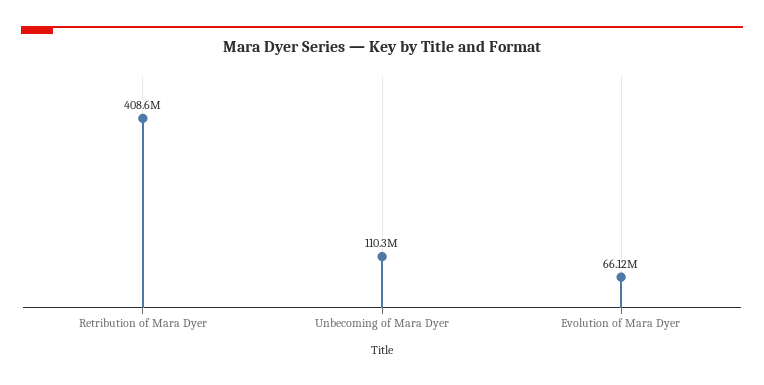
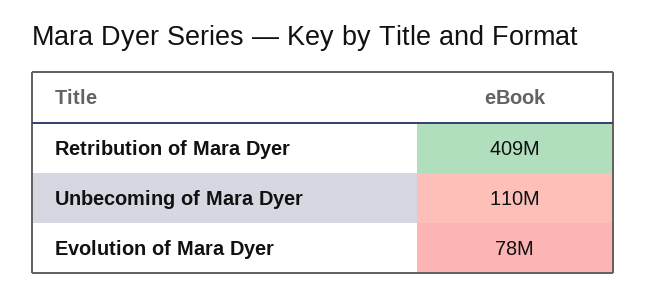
Evolution of Mara Dyer: 66120000 -> 78000000

